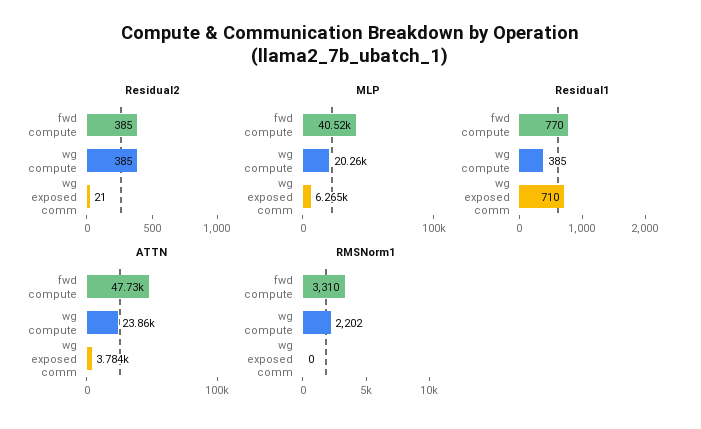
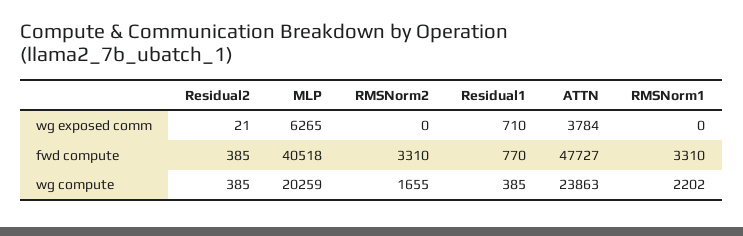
RMSNorm2, wg exposed comm: none -> 0
RMSNorm2, fwd compute: none -> 3310
RMSNorm2, wg compute: none -> 1655

